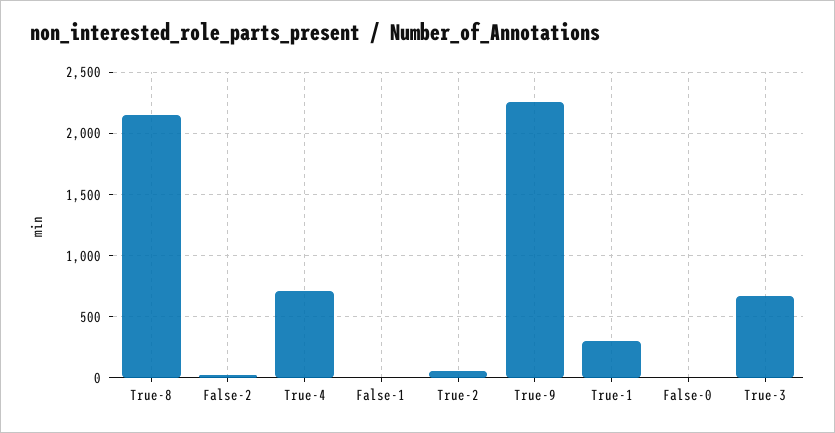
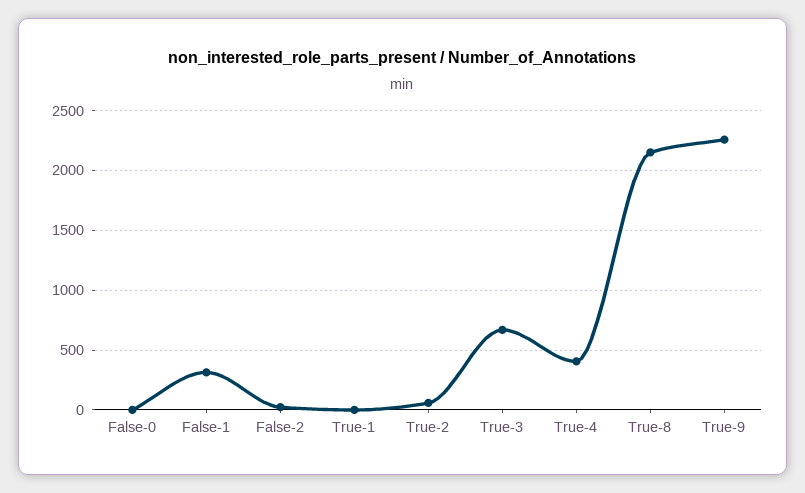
True-4: 700 -> 400
False-1: 0 -> 300
True-1: 300 -> 0

